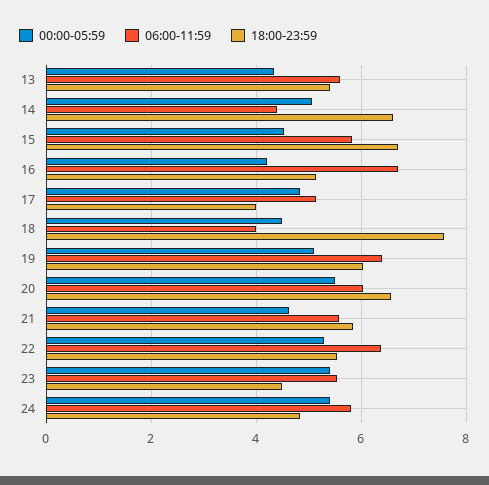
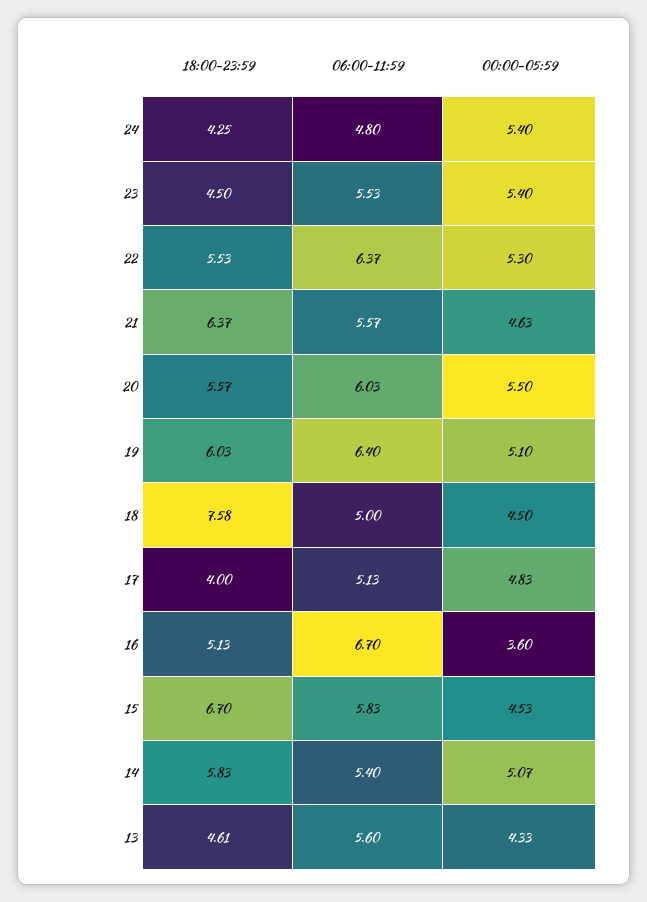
18:00-23:59, 13: 5.4 -> 4.61
06:00-11:59, 14: 4.4 -> 5.4
18:00-23:59, 14: 6.6 -> 5.83
00:00-05:59, 16: 4.2 -> 3.6
06:00-11:59, 18: 4 -> 5
18:00-23:59, 20: 6.6 -> 5.57
18:00-23:59, 21: 5.8 -> 6.37
06:00-11:59, 24: 5.8 -> 4.8
18:00-23:59, 24: 4.8 -> 4.25

